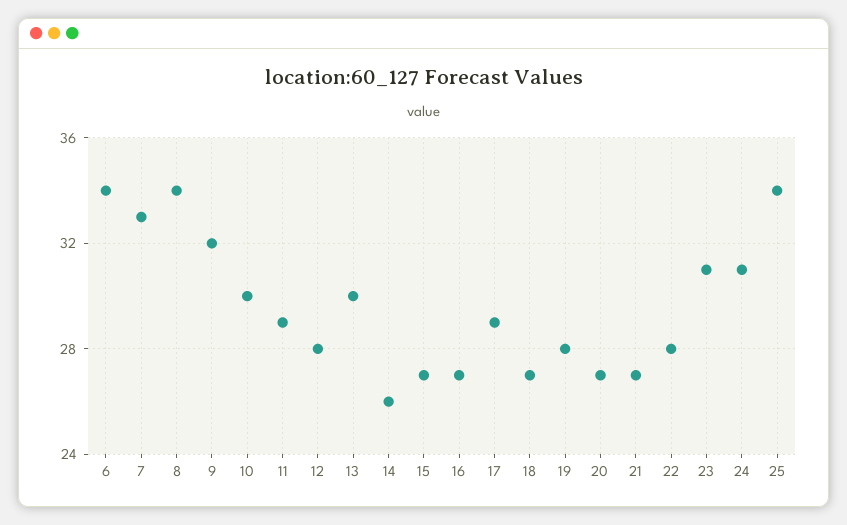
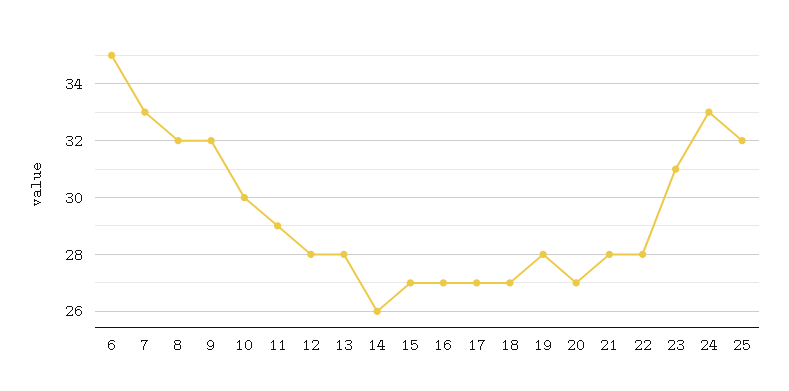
6: 34 -> 35
8: 34 -> 32
13: 30 -> 28
17: 29 -> 27
21: 27 -> 28
24: 31 -> 33
25: 34 -> 32

